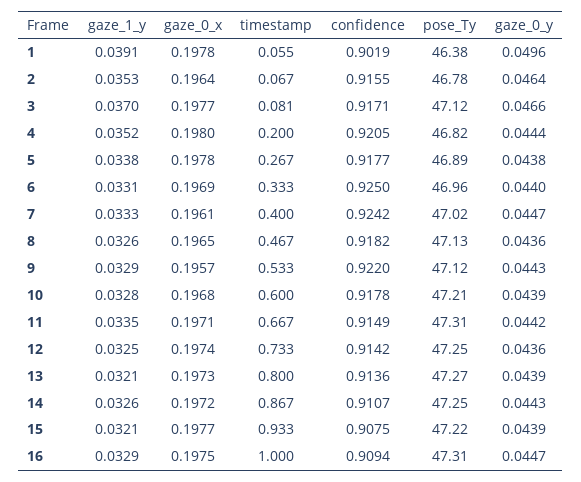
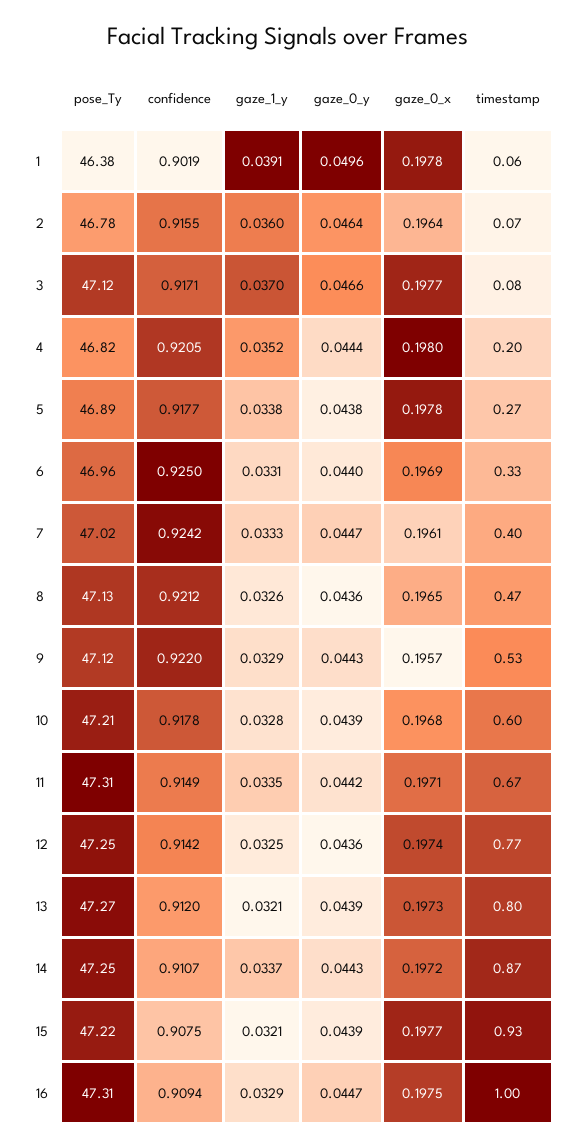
gaze_1_y, 2: 0.0353 -> 0.036
confidence, 8: 0.9182 -> 0.9212
timestamp, 12: 0.733 -> 0.77
confidence, 13: 0.9136 -> 0.912
gaze_1_y, 14: 0.0326 -> 0.0337

